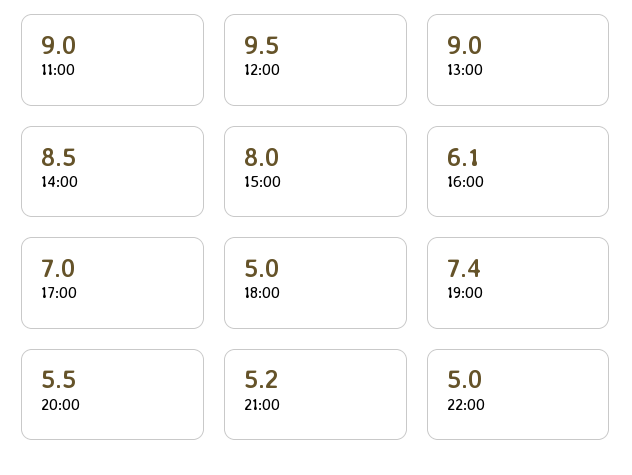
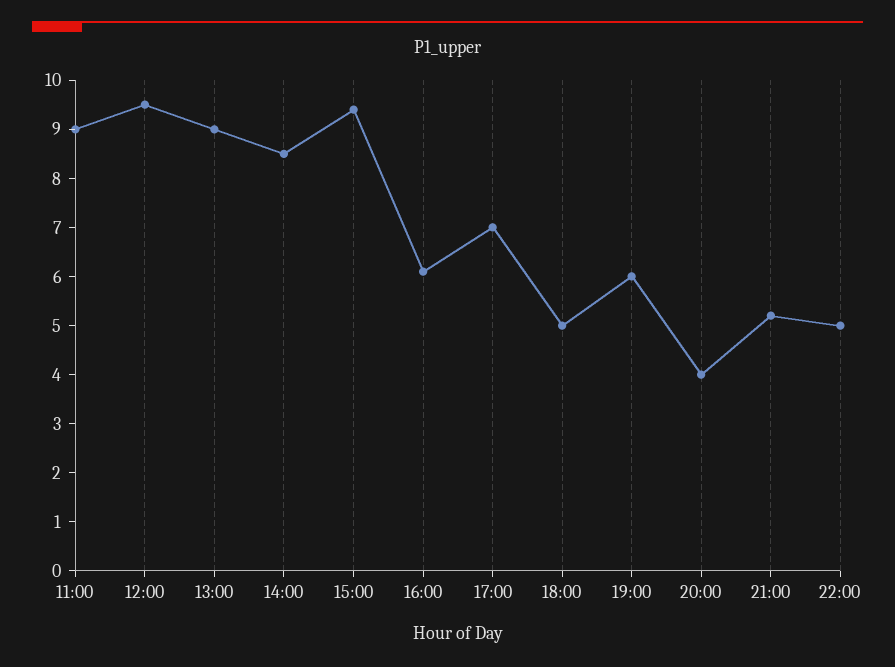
15:00: 8 -> 9.5
19:00: 7.4 -> 6
20:00: 5.5 -> 4

